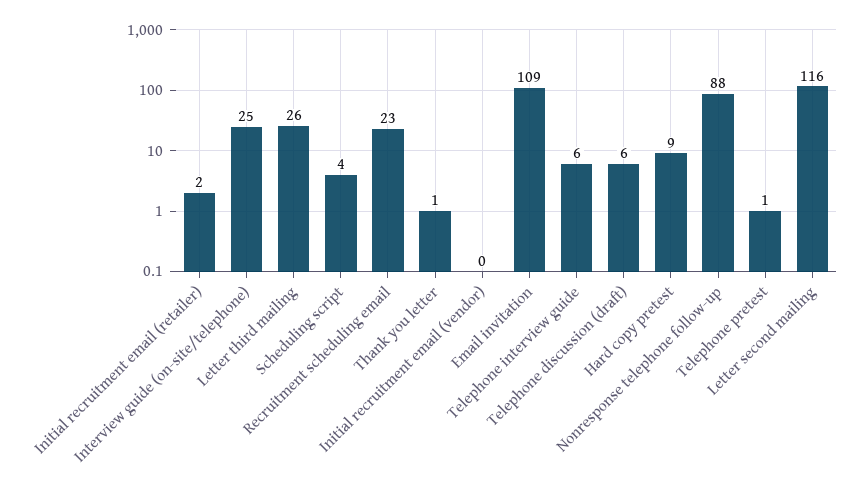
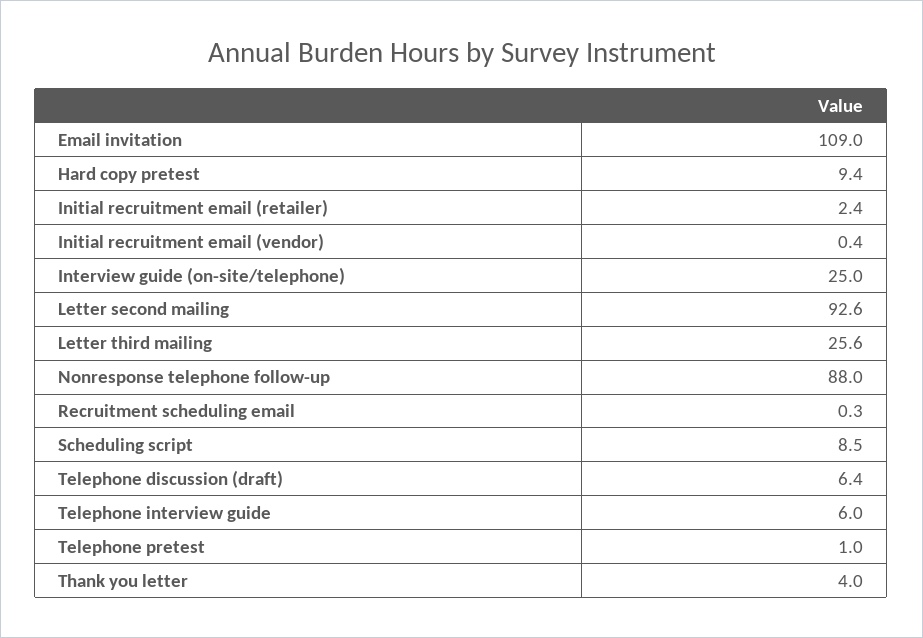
Scheduling script: 4 -> 8.5
Recruitment scheduling email: 23 -> 0.3
Thank you letter: 1 -> 4
Letter second mailing: 116 -> 92.6

